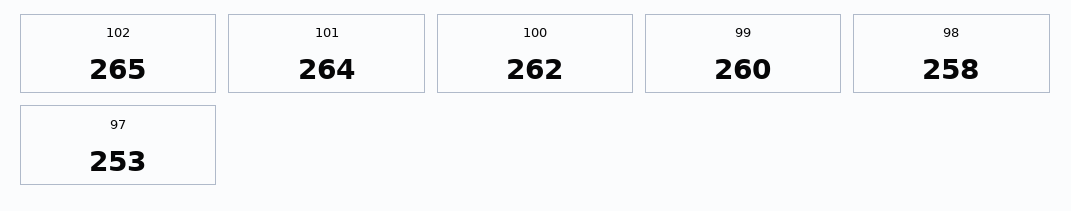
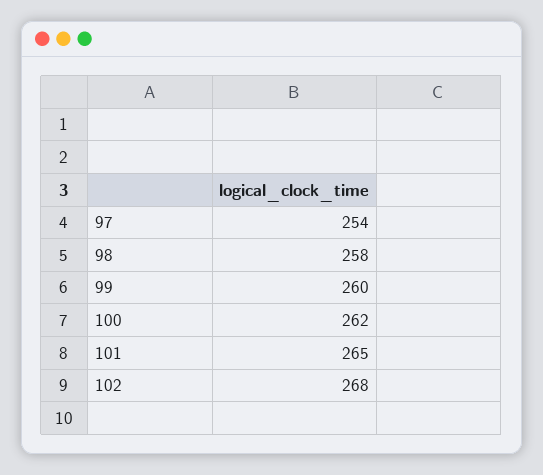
102: 265 -> 268
101: 264 -> 265
97: 253 -> 254

